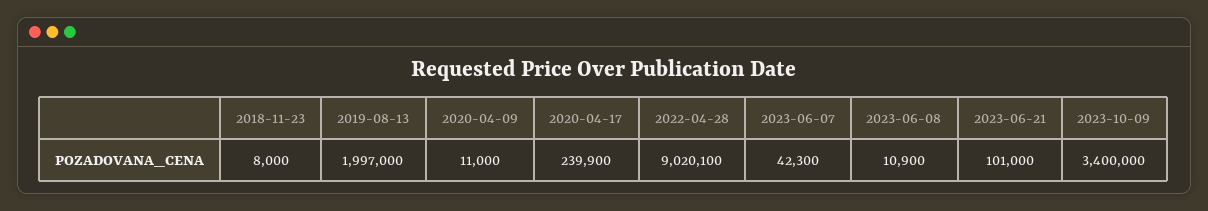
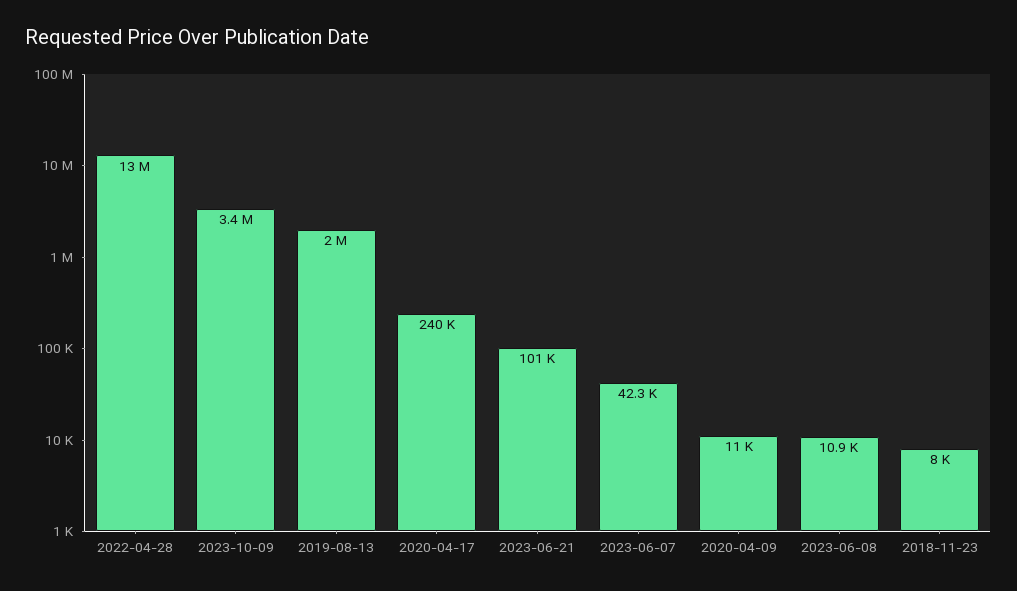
2022-04-28: 9020100 -> 13000000

